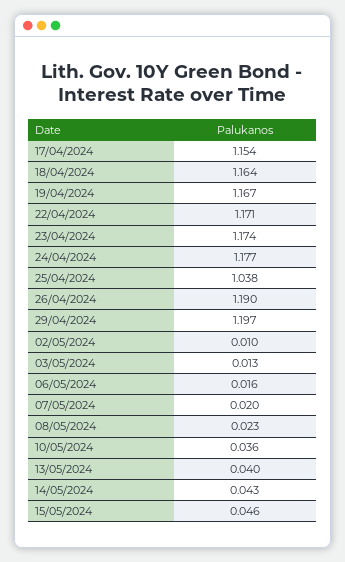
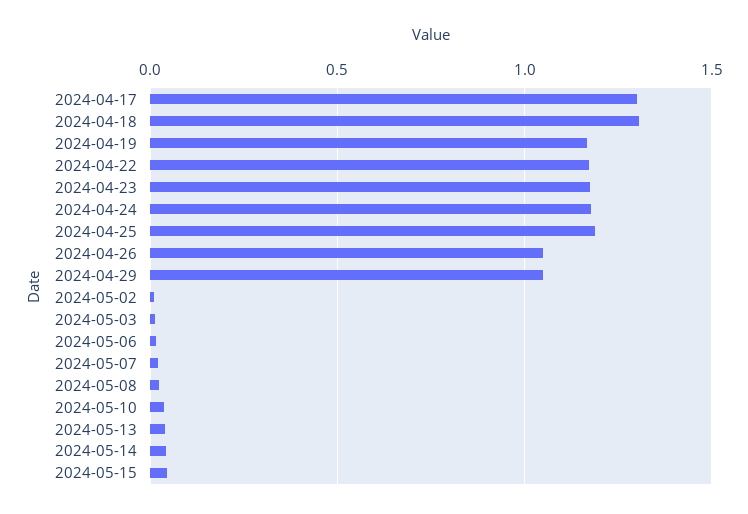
17/04/2024: 1.154 -> 1.3
18/04/2024: 1.164 -> 1.3
25/04/2024: 1.038 -> 1.2
26/04/2024: 1.19 -> 1.05
29/04/2024: 1.197 -> 1.05

